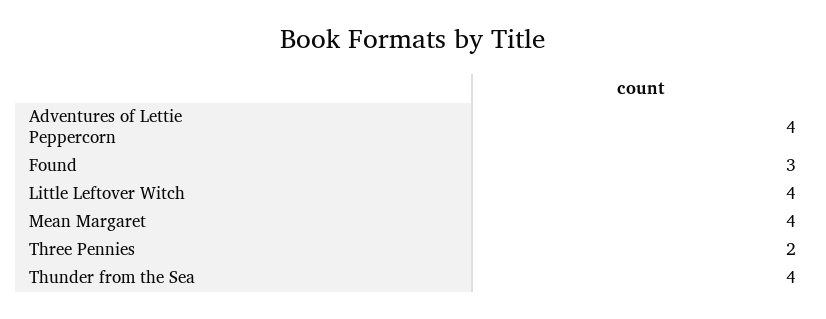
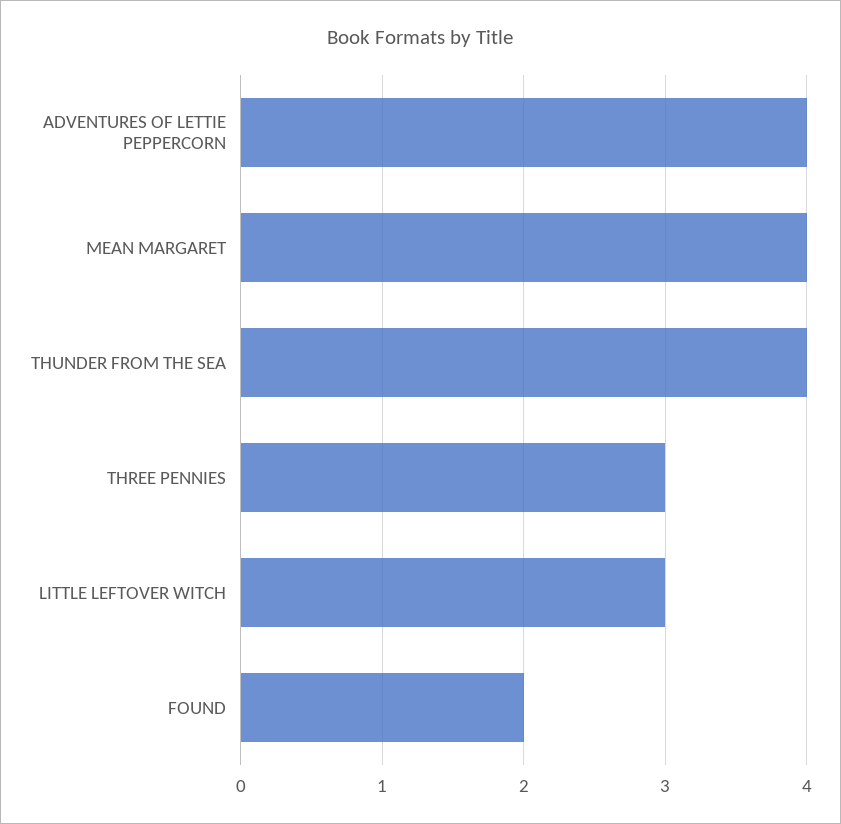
Found: 3 -> 2
Little Leftover Witch: 4 -> 3
Three Pennies: 2 -> 3

